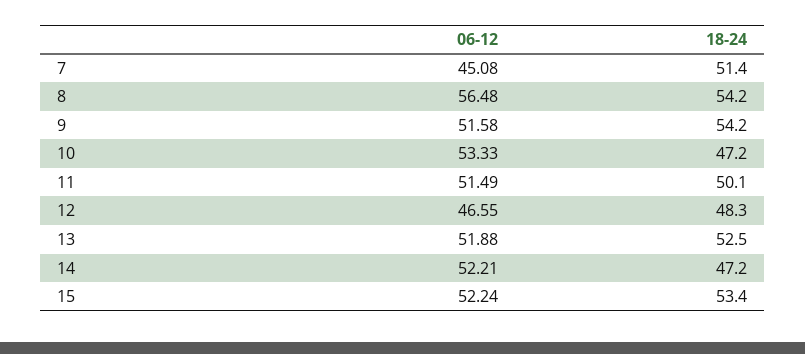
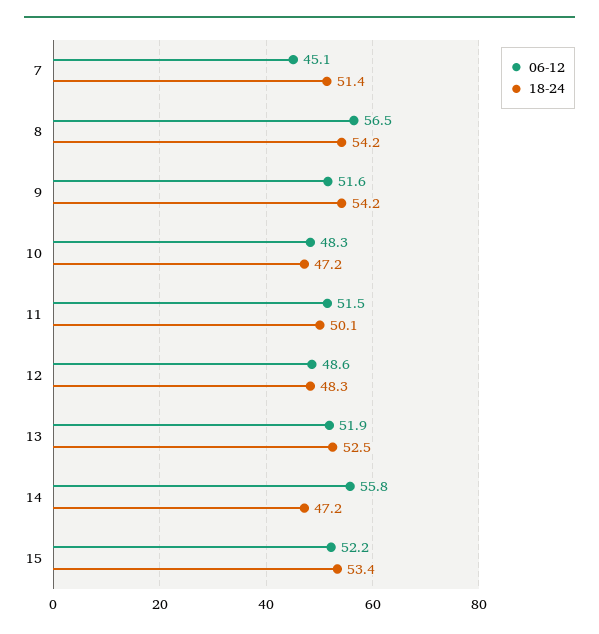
06-12, 10: 53.33 -> 48.3
06-12, 12: 46.55 -> 48.6
06-12, 14: 52.21 -> 55.8

